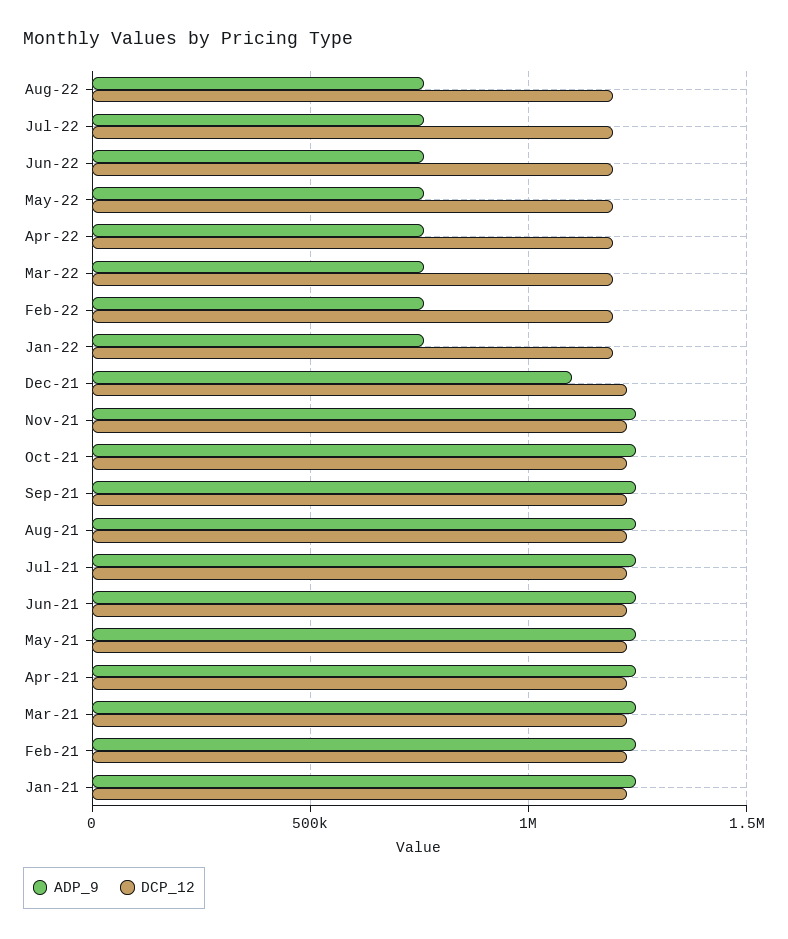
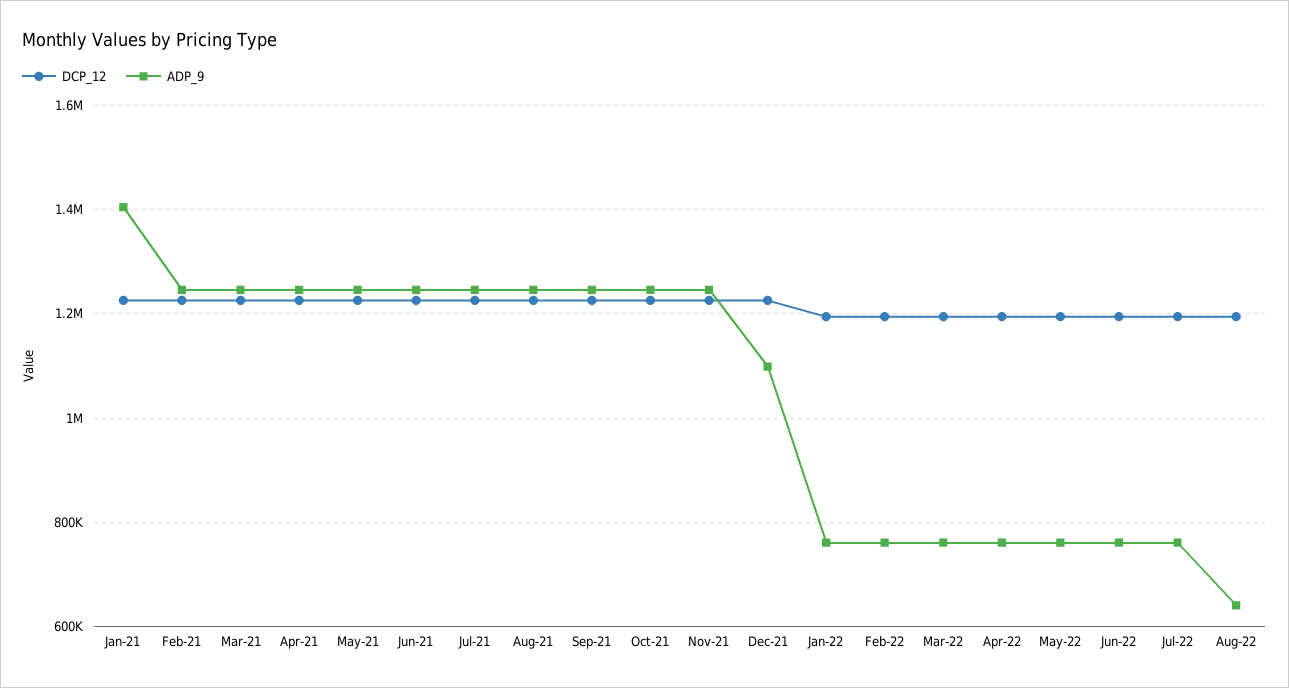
ADP_9, Aug-22: 750000 -> 640000
ADP_9, Jan-21: 1250000 -> 1400000

